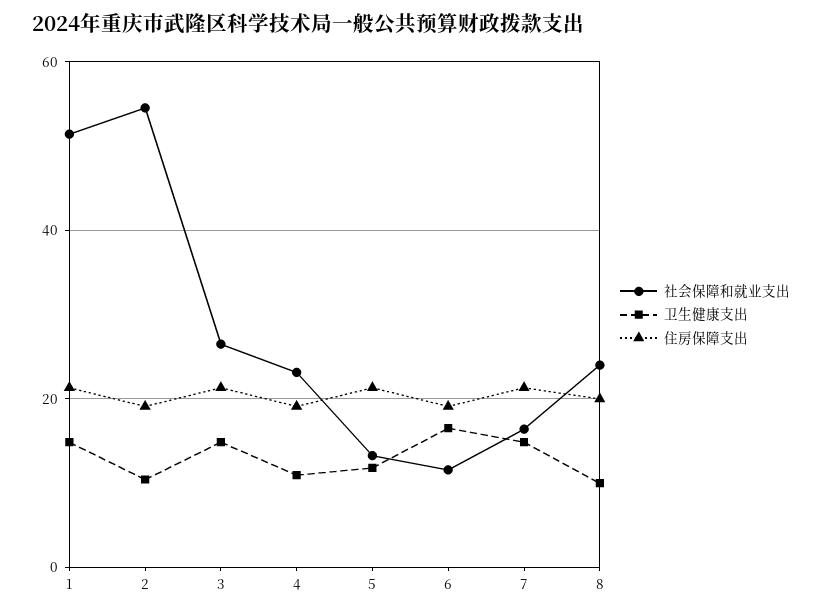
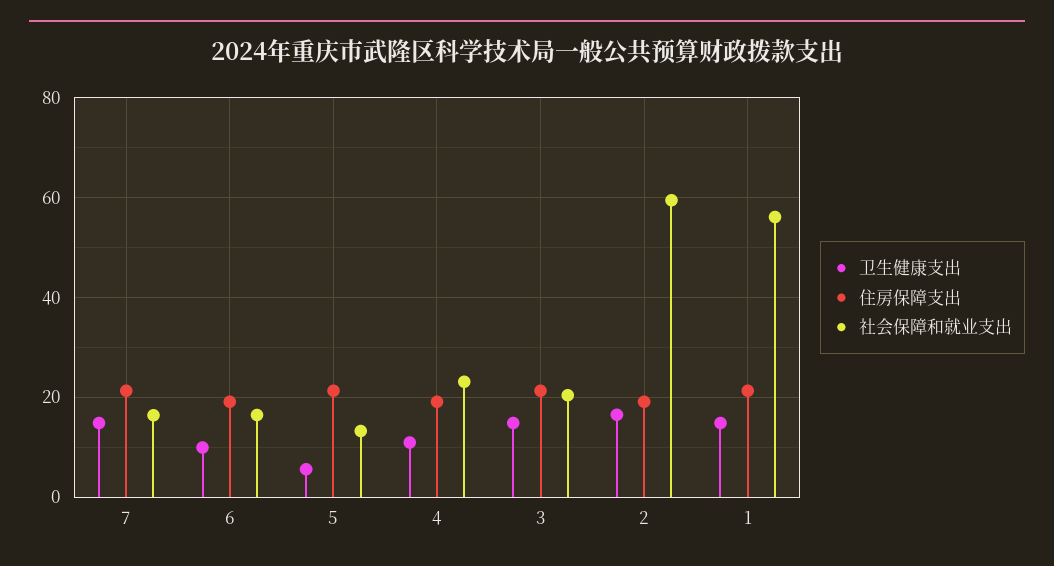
社会保障和就业支出, 1: 52 -> 56
社会保障和就业支出, 2: 54 -> 60
卫生健康支出, 2: 10 -> 16
社会保障和就业支出, 3: 26 -> 20
卫生健康支出, 5: 12 -> 6
社会保障和就业支出, 6: 12 -> 16
卫生健康支出, 6: 16 -> 10
社会保障和就业支出, 8: 24 -> none
卫生健康支出, 8: 10 -> none
住房保障支出, 8: 20 -> none

